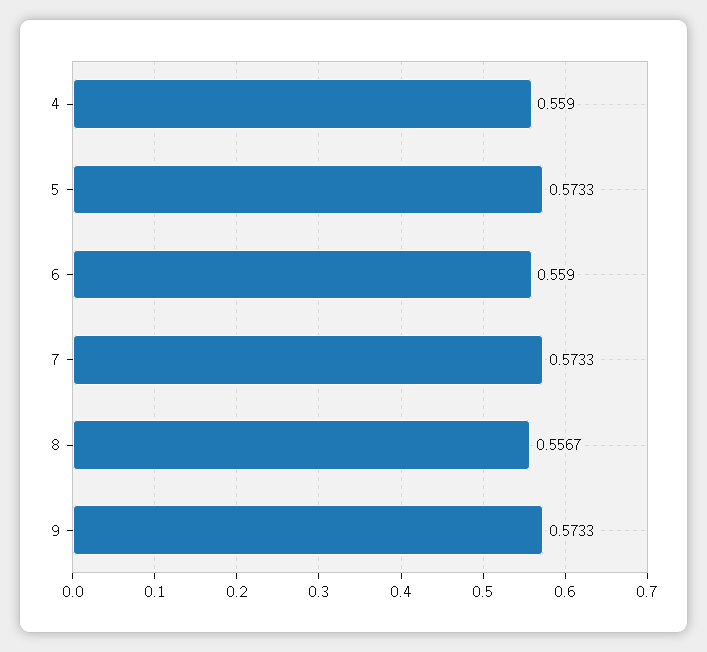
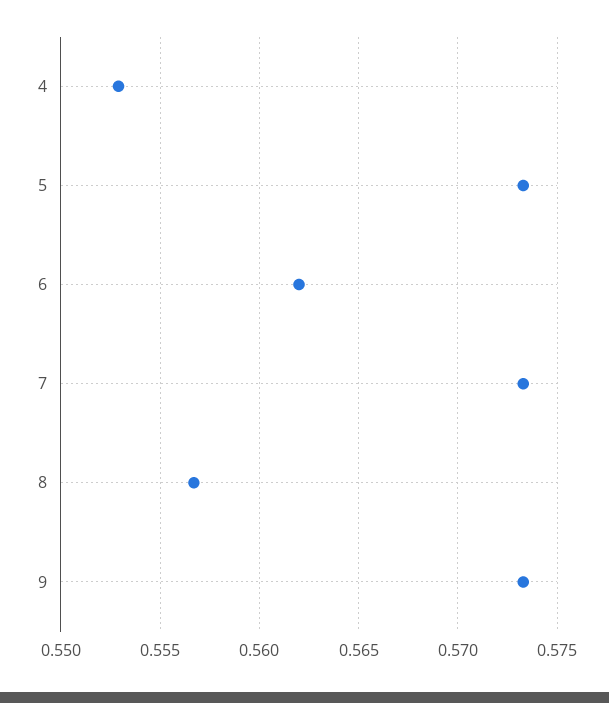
4: 0.559 -> 0.553
6: 0.559 -> 0.562

